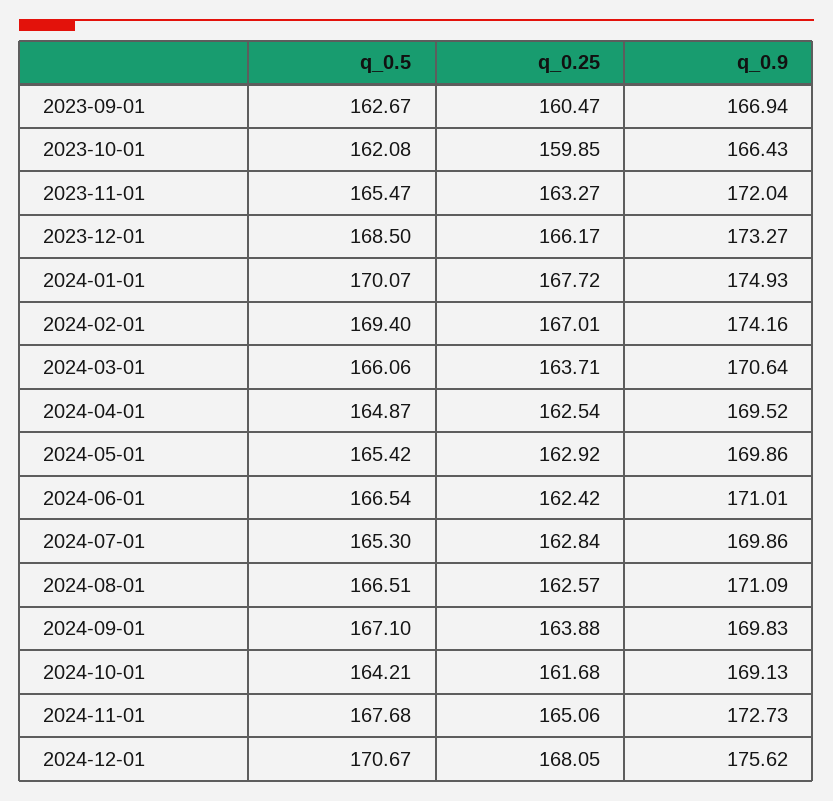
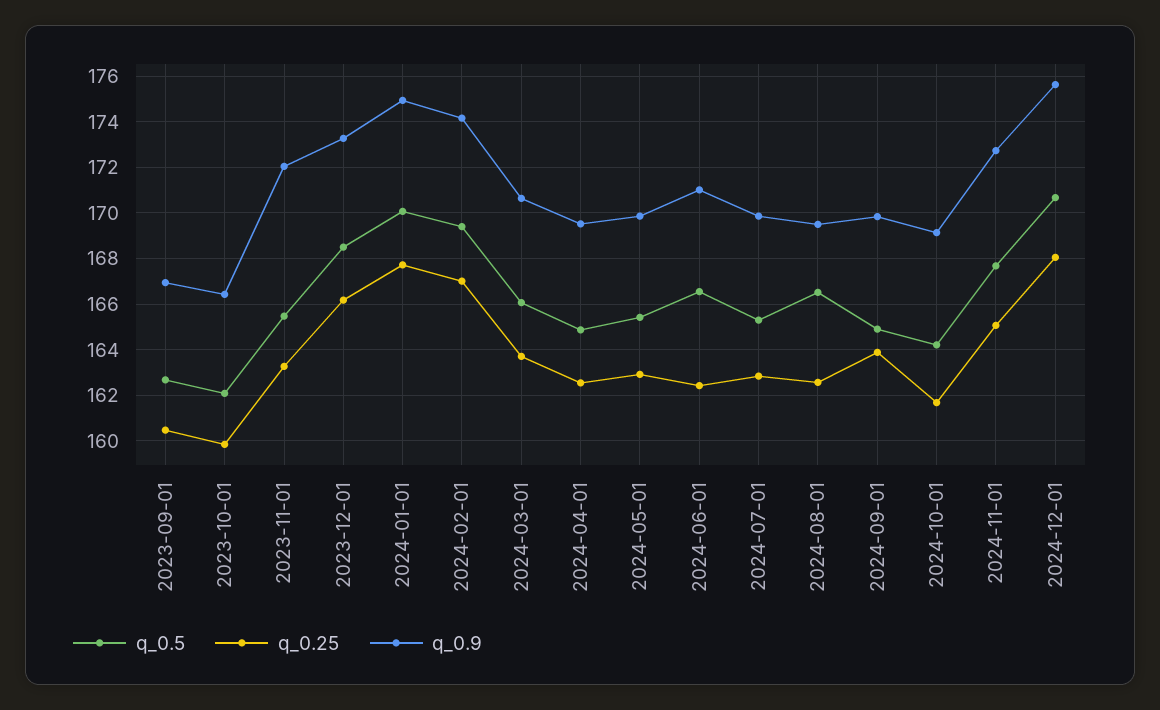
q_0.9, 2024-08-01: 171.09 -> 169.5
q_0.5, 2024-09-01: 167.1 -> 165

